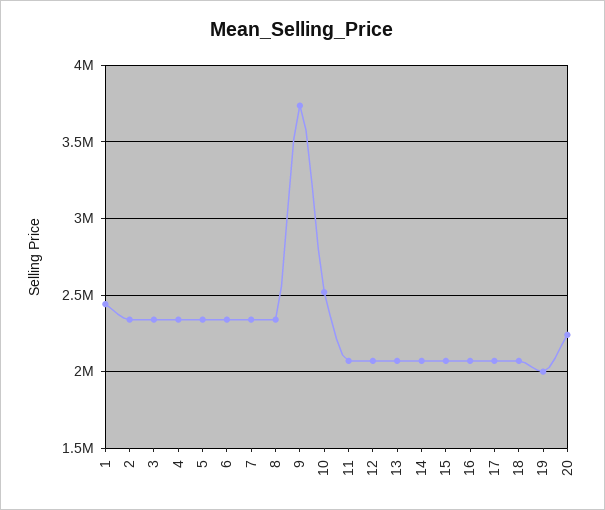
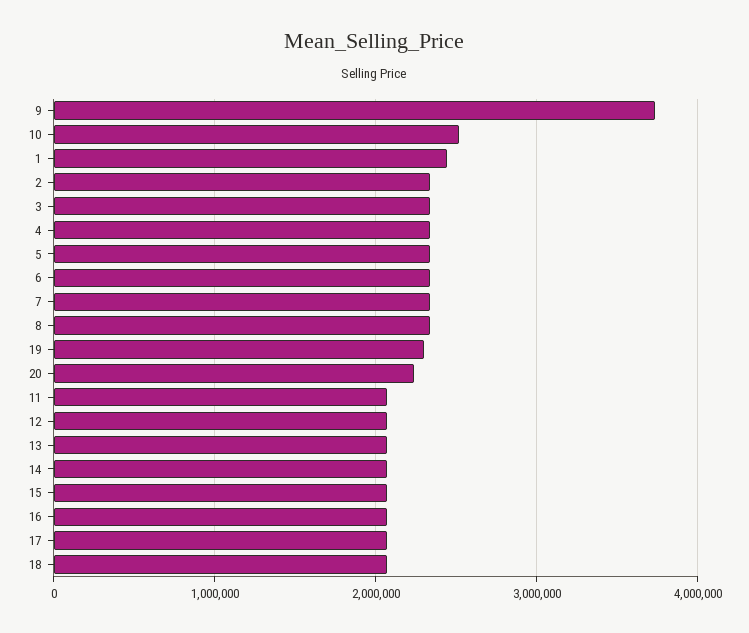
19: 2000000 -> 2300000

